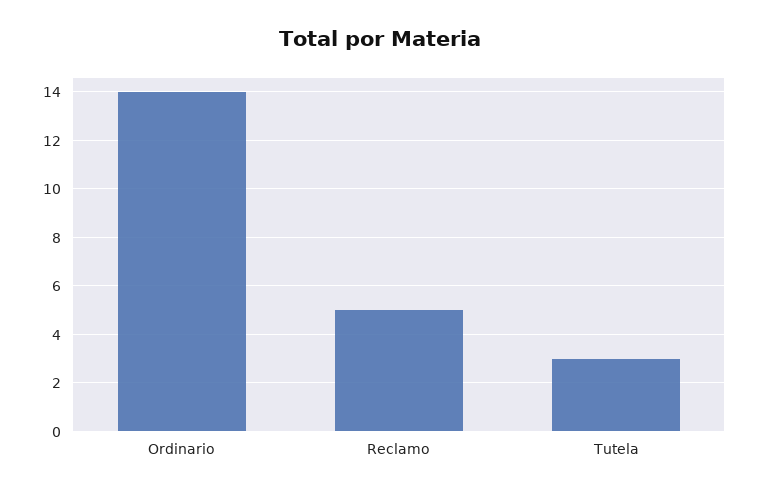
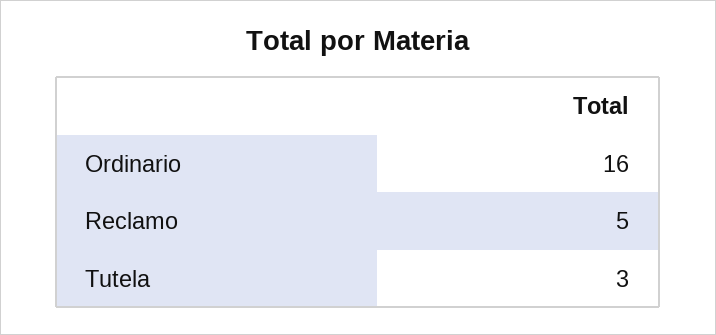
Ordinario: 14 -> 16

